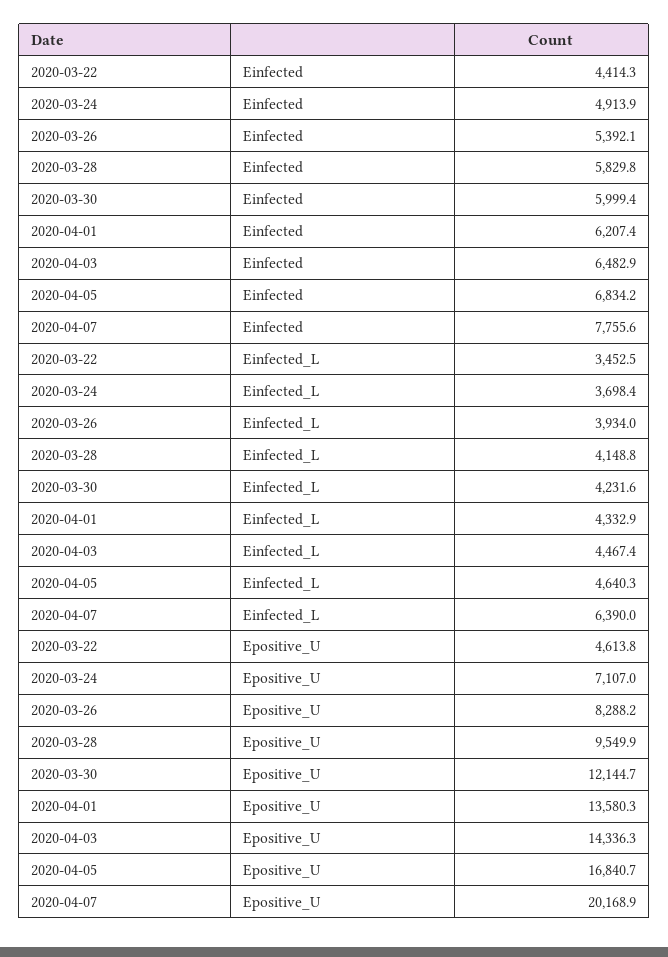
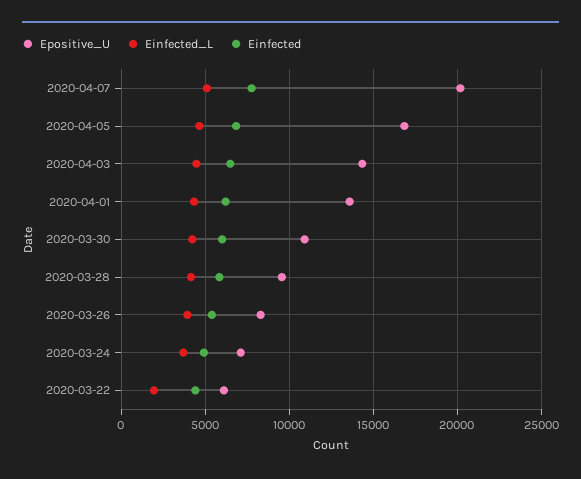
Einfected_L, 2020-03-22: 3452.5 -> 2000
Einfected_L, 2020-04-07: 6390 -> 5000
Epositive_U, 2020-03-22: 4613.8 -> 6000
Epositive_U, 2020-03-30: 12144.7 -> 11000

